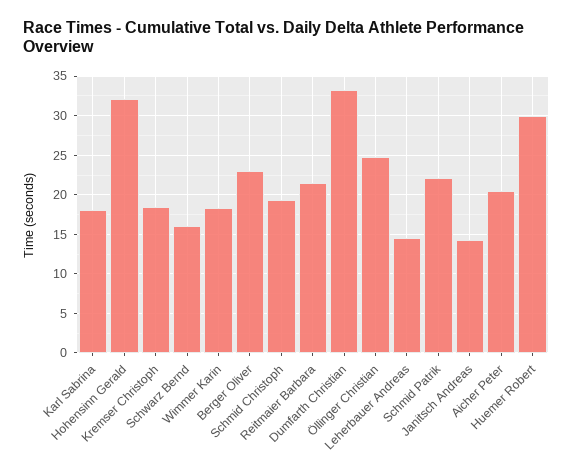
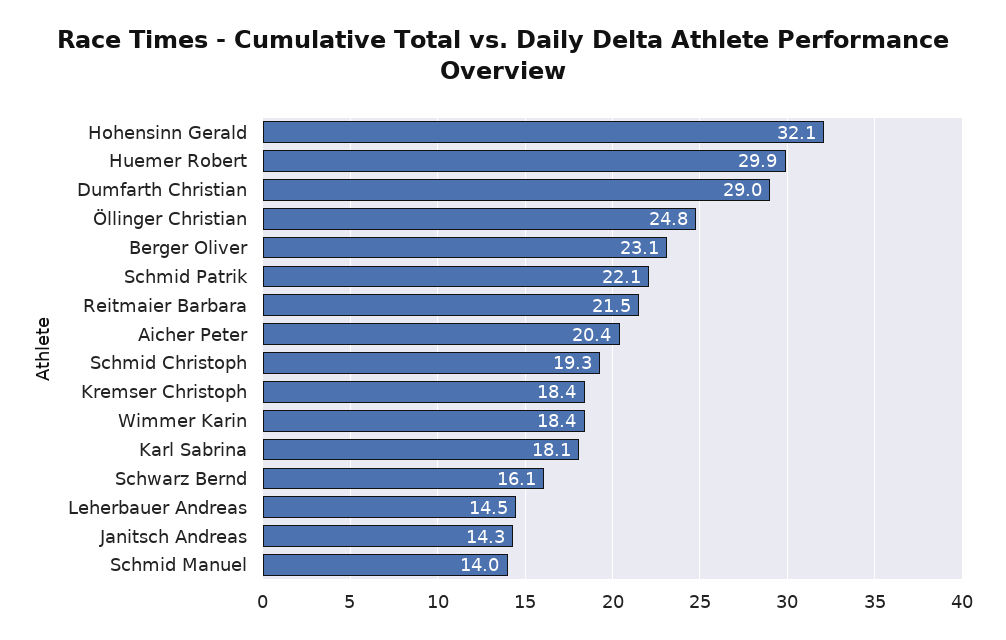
Dumfarth Christian: 33 -> 29
Schmid Manuel: none -> 14

